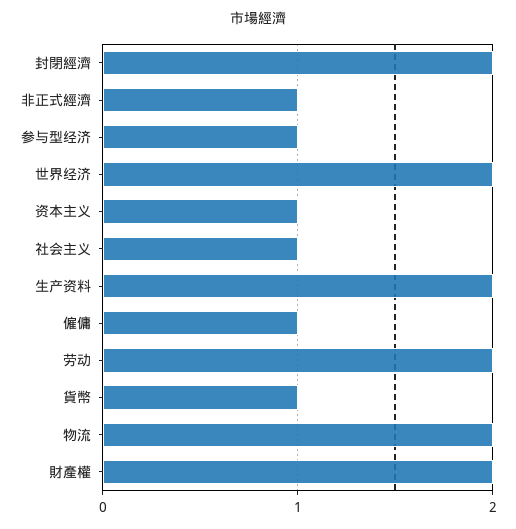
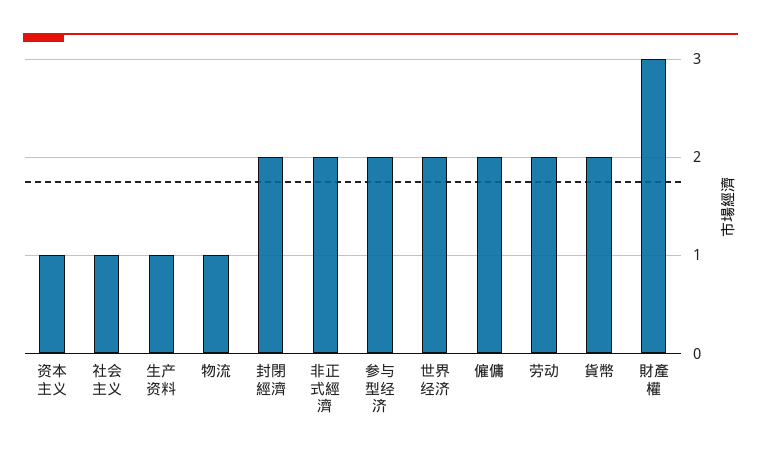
非正式經濟: 1 -> 2
参与型经济: 1 -> 2
生产资料: 2 -> 1
僱傭: 1 -> 2
貨幣: 1 -> 2
物流: 2 -> 1
財產權: 2 -> 3

